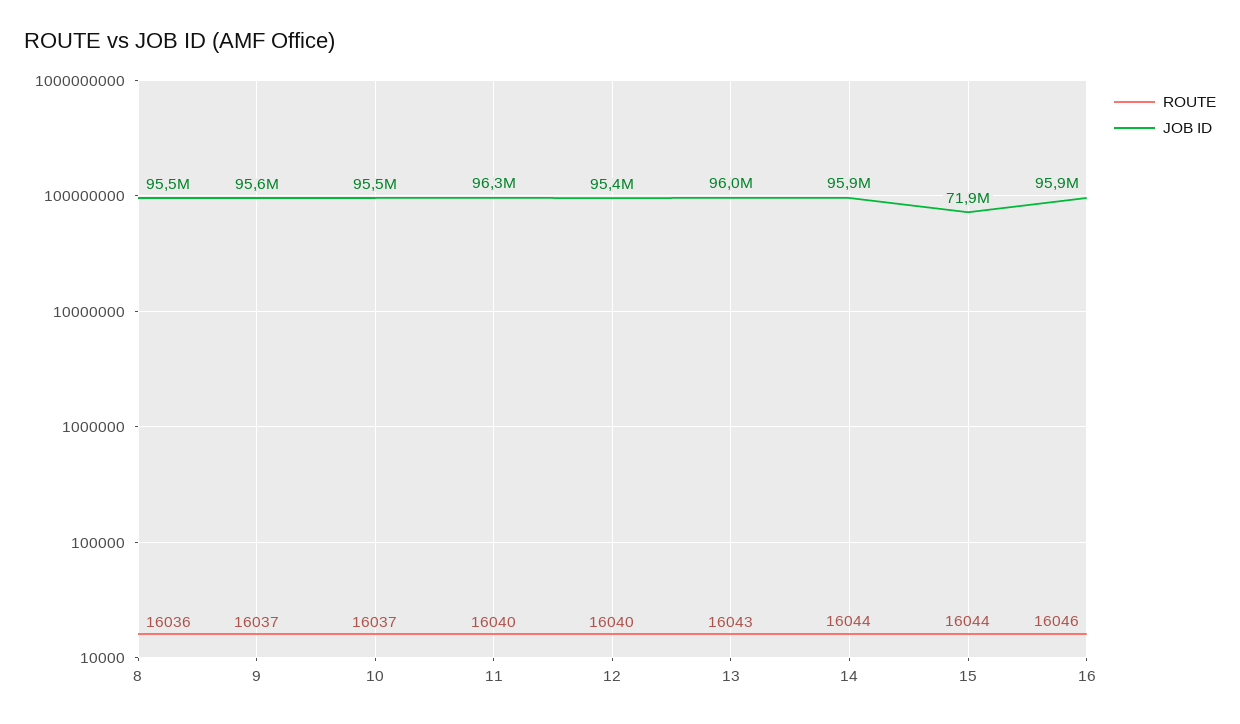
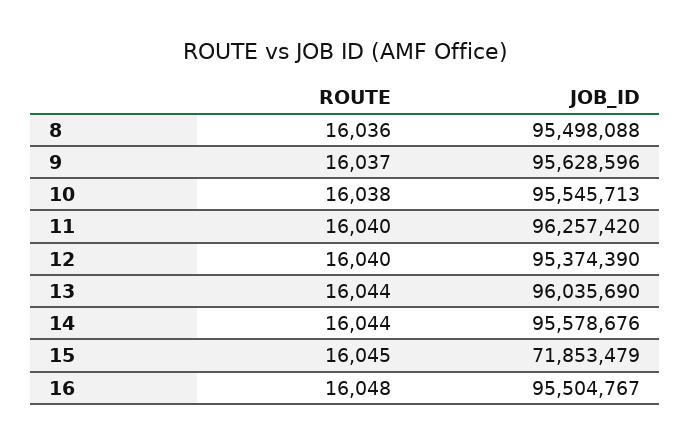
ROUTE, 10: 16037 -> 16038
ROUTE, 13: 16043 -> 16044
JOB ID, 14: 95900000 -> 95578676
ROUTE, 15: 16044 -> 16045
ROUTE, 16: 16046 -> 16048
JOB ID, 16: 95900000 -> 95504767

